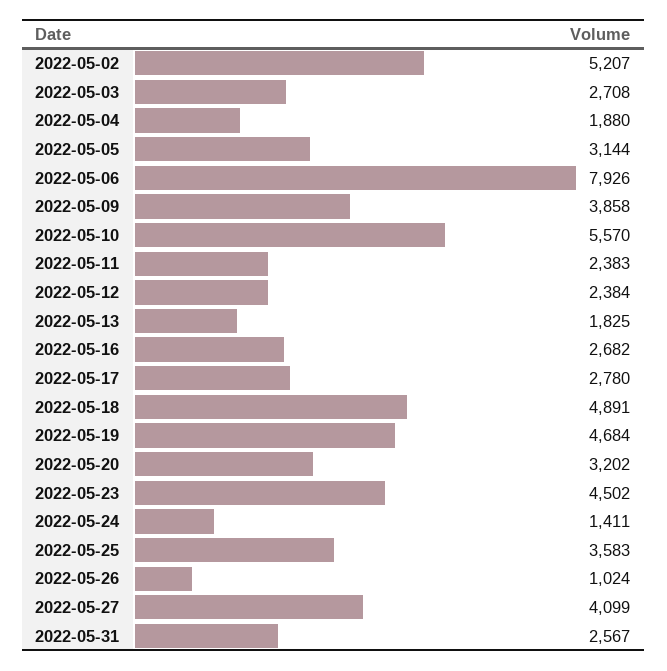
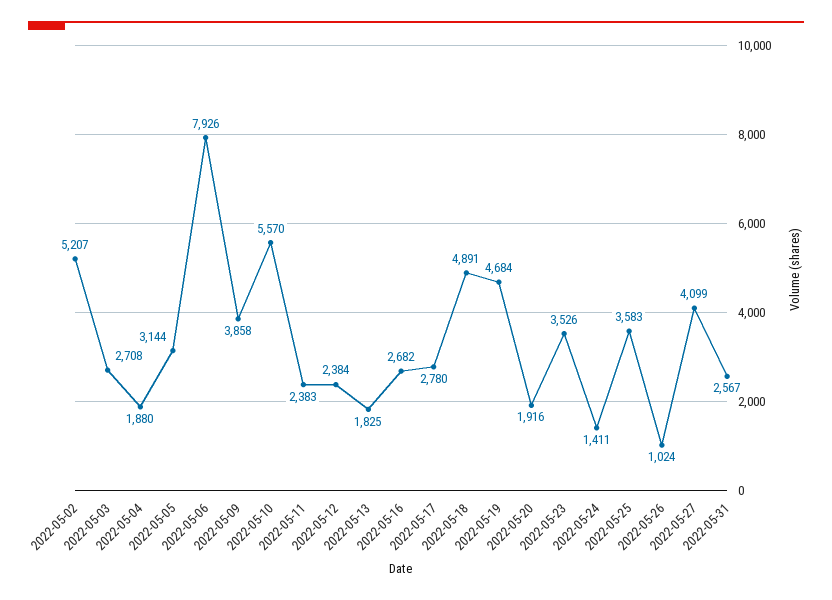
2022-05-20: 3202 -> 1916
2022-05-23: 4502 -> 3526

